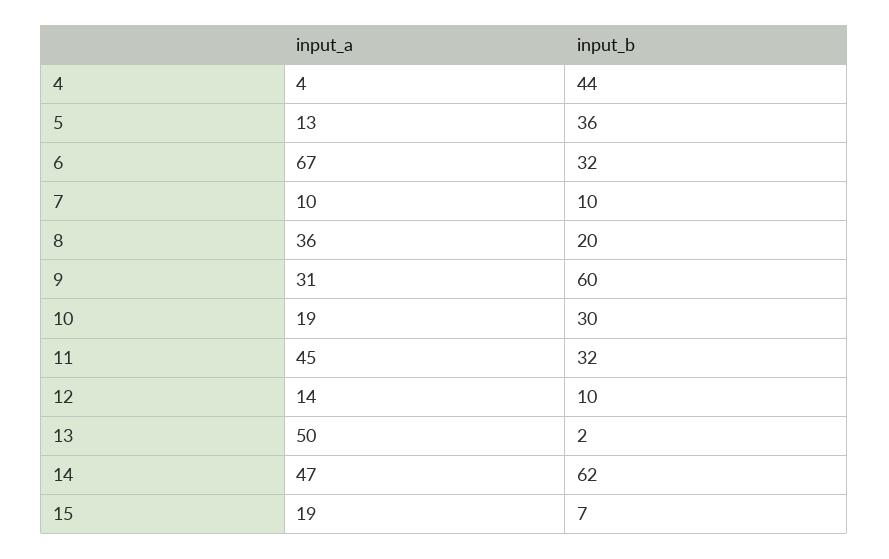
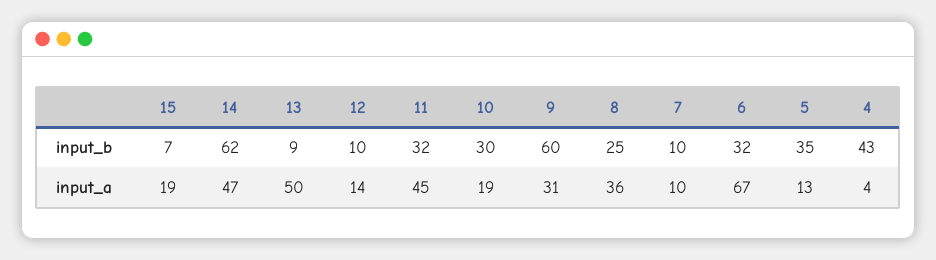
input_b, 4: 44 -> 43
input_b, 5: 36 -> 35
input_b, 8: 20 -> 25
input_b, 13: 2 -> 9

